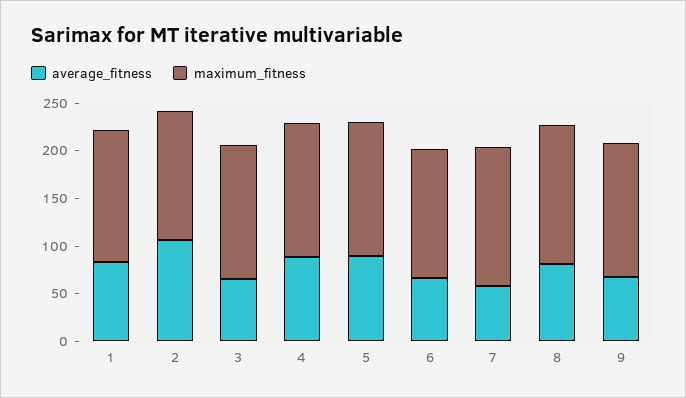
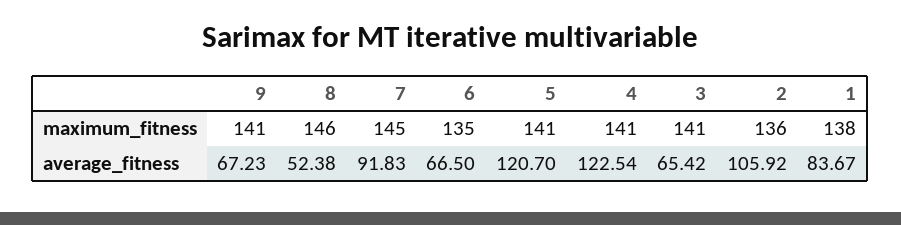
average_fitness, 4: 90 -> 122.54
average_fitness, 5: 90 -> 120.7
average_fitness, 7: 60 -> 91.83
average_fitness, 8: 80 -> 52.38

